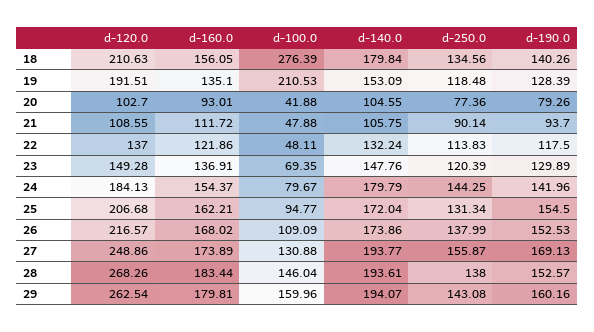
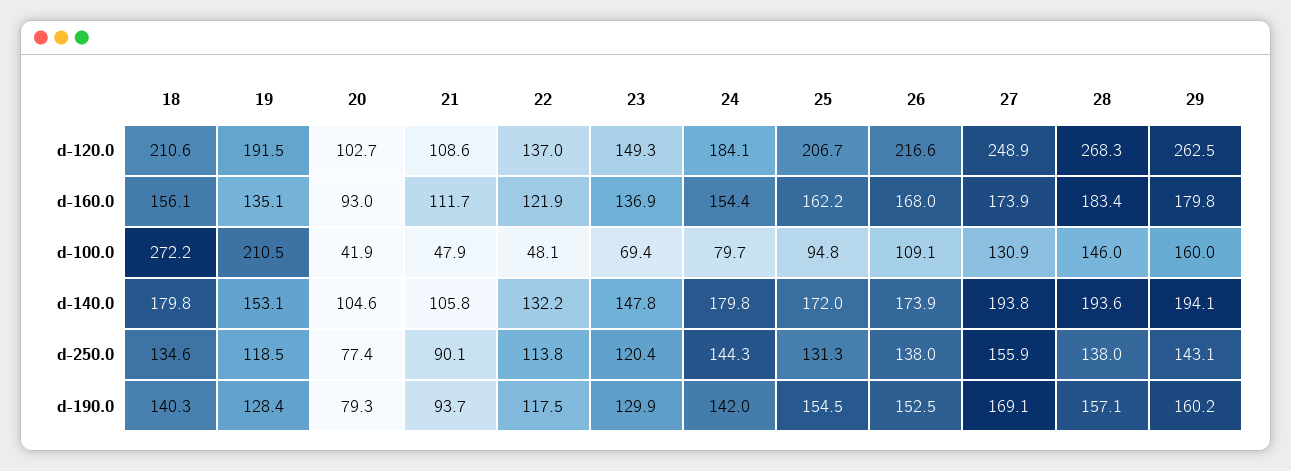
d-100.0, 18: 276.39 -> 272.2
d-190.0, 28: 152.57 -> 157.1

